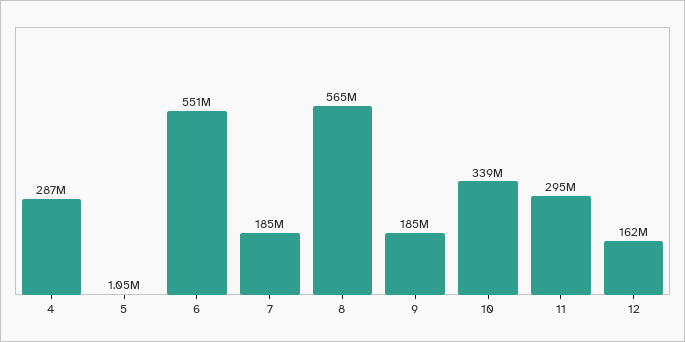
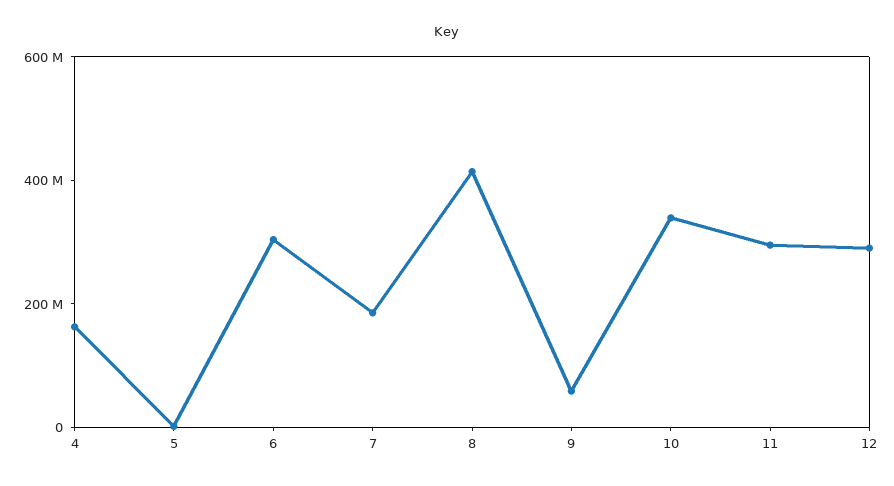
4: 287000000 -> 150000000
6: 551000000 -> 300000000
8: 565000000 -> 400000000
9: 185000000 -> 50000000
12: 162000000 -> 300000000

